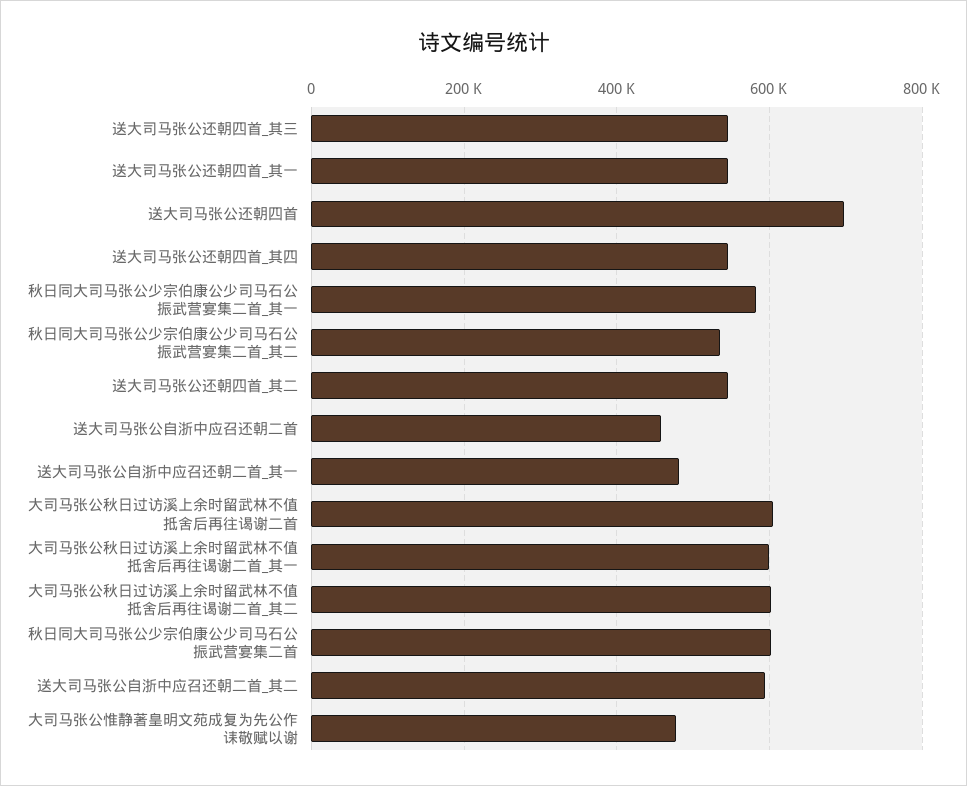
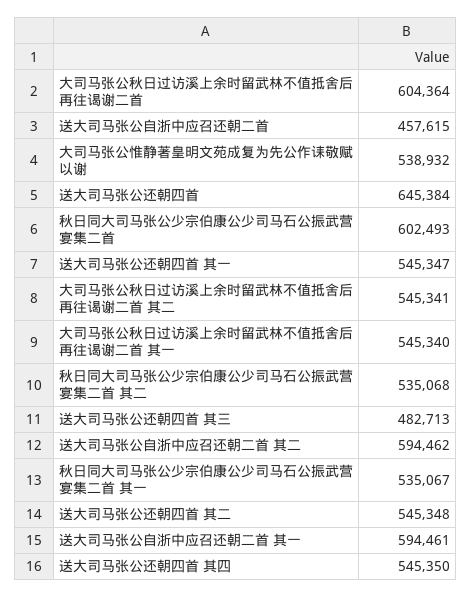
送大司马张公还朝四首_其三: 540000 -> 482713
送大司马张公还朝四首: 700000 -> 645384
秋日同大司马张公少宗伯康公少司马石公振武营宴集二首_其一: 580000 -> 535067
送大司马张公自浙中应召还朝二首_其一: 480000 -> 594461
大司马张公秋日过访溪上余时留武林不值抵舍后再往谒谢二首_其一: 600000 -> 545340
大司马张公秋日过访溪上余时留武林不值抵舍后再往谒谢二首_其二: 600000 -> 545341
大司马张公惟静著皇明文苑成复为先公作诔敬赋以谢: 480000 -> 538932

